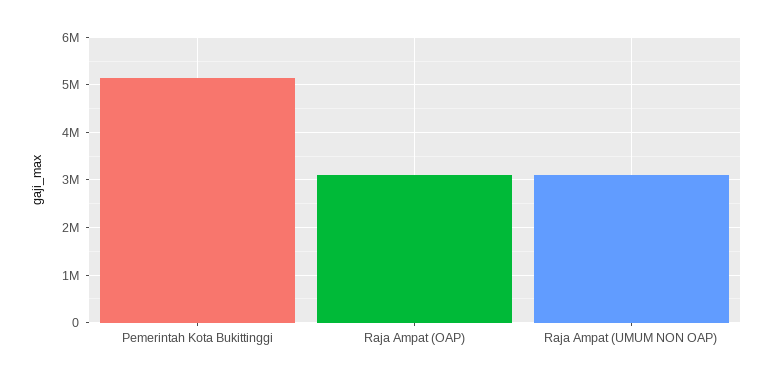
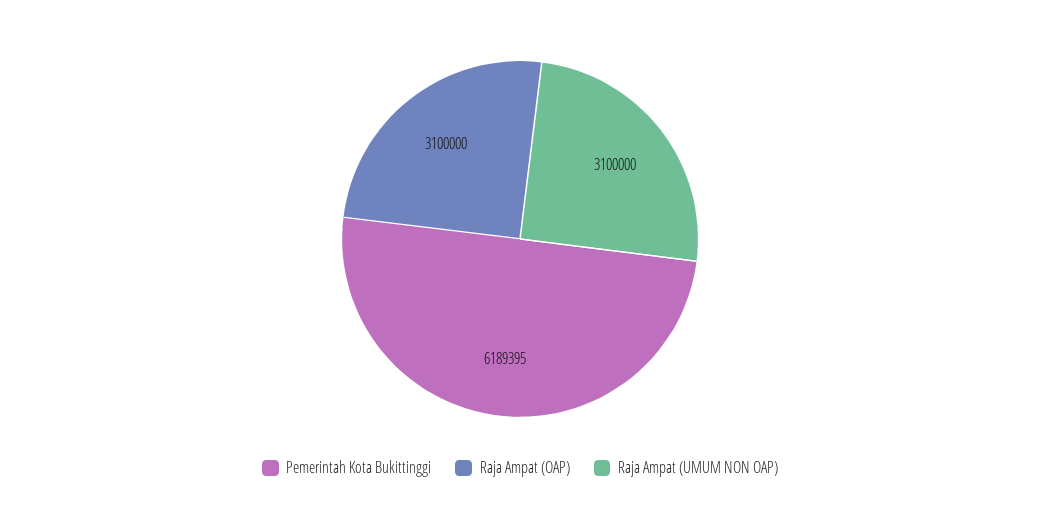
Pemerintah Kota Bukittinggi: 5200000 -> 6189395

